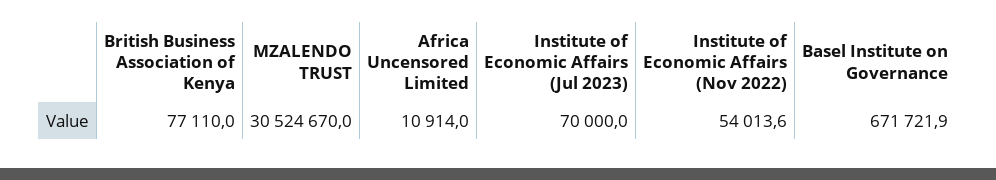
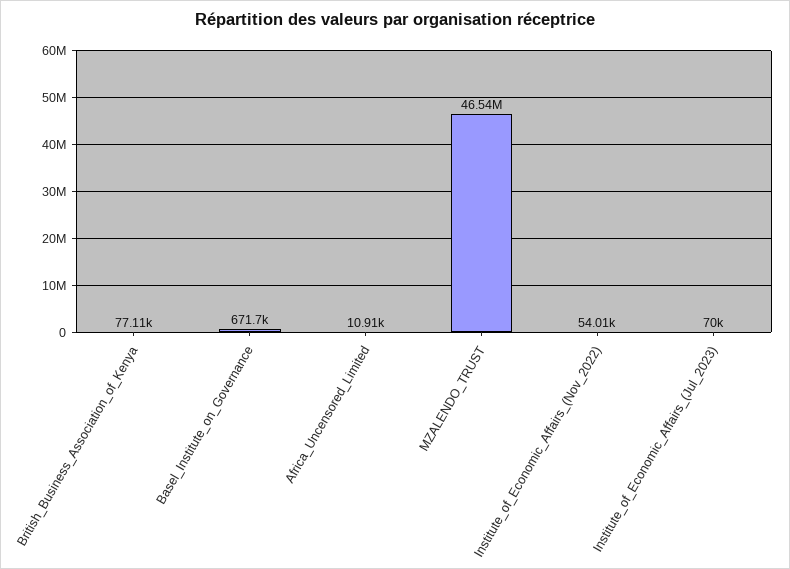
MZALENDO TRUST: 30524670 -> 46540000

